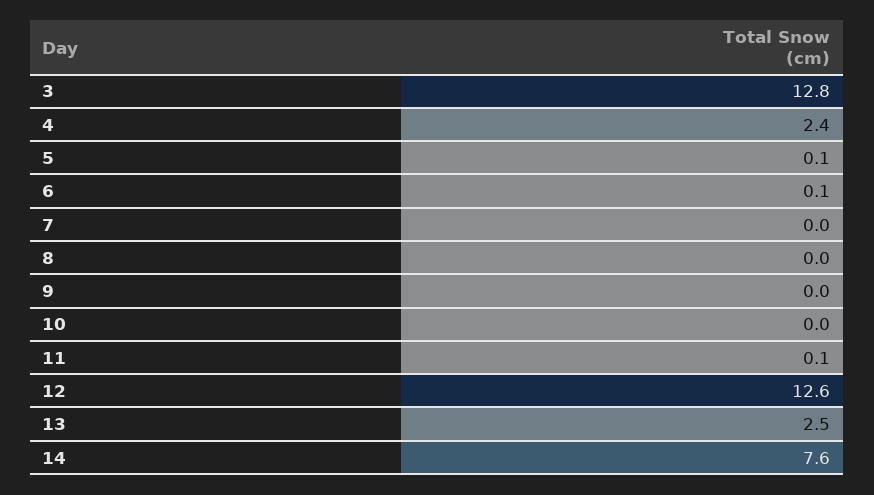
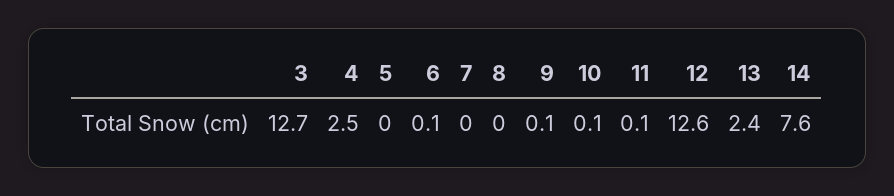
3: 12.8 -> 12.7
4: 2.4 -> 2.5
5: 0.1 -> 0
9: 0 -> 0.1
10: 0 -> 0.1
13: 2.5 -> 2.4

